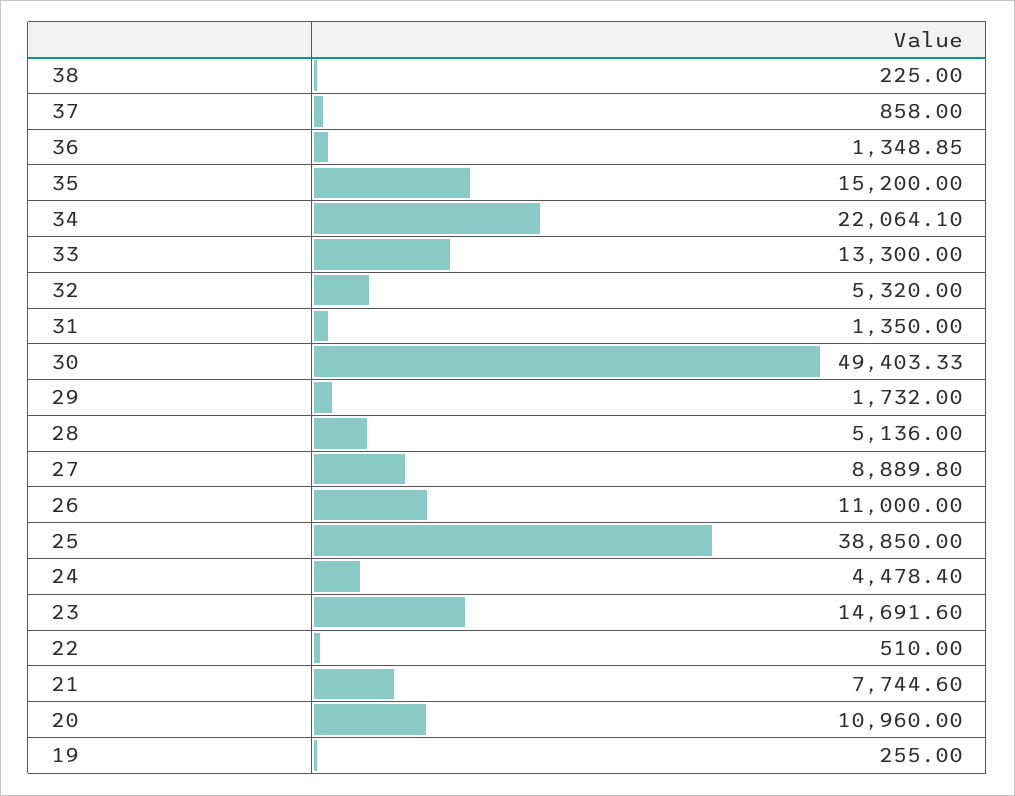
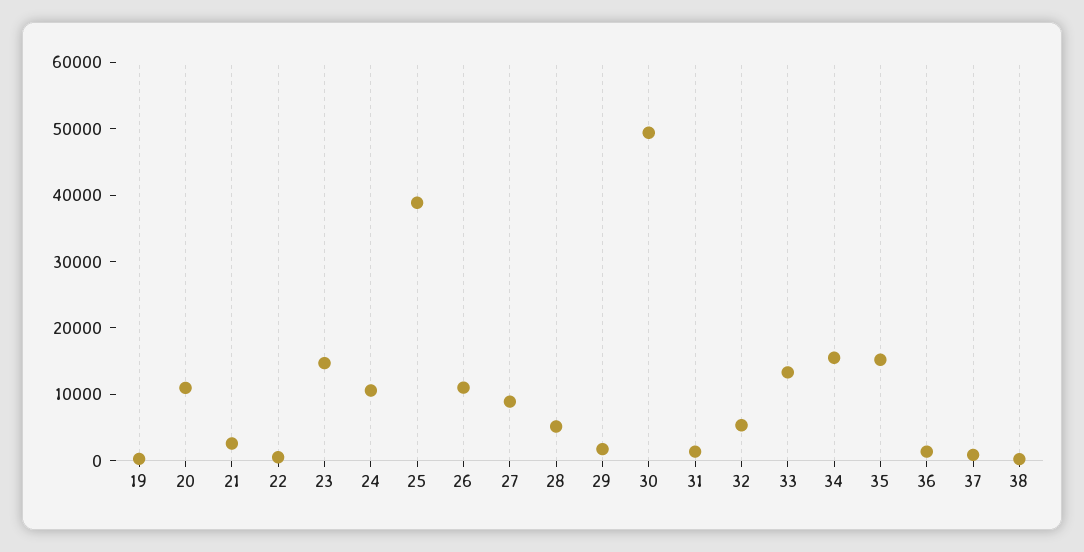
34: 22064.1 -> 16000
24: 4478.4 -> 10000
21: 7744.6 -> 2000

